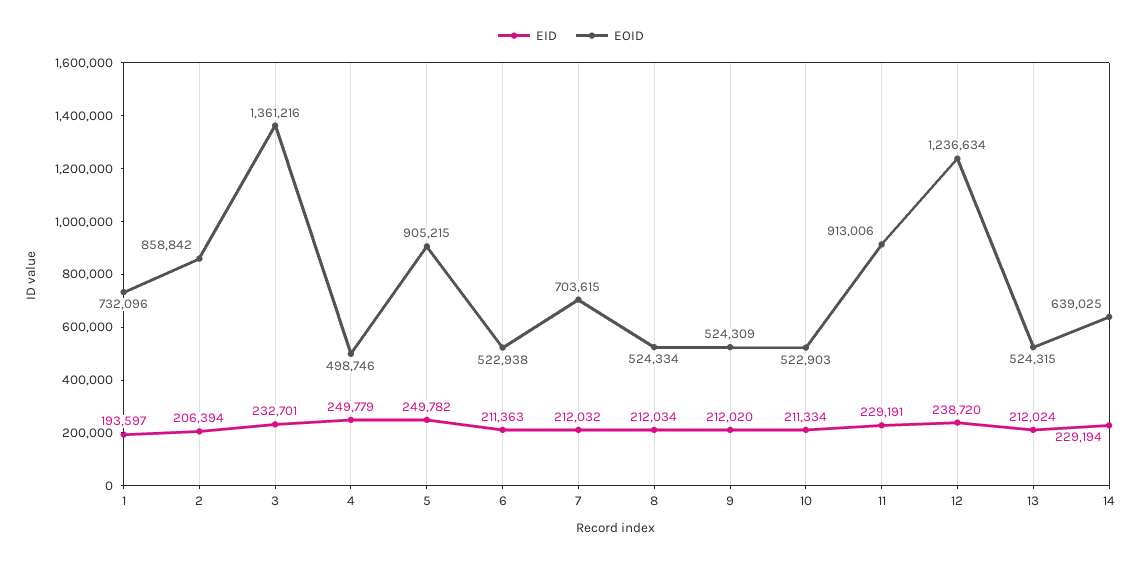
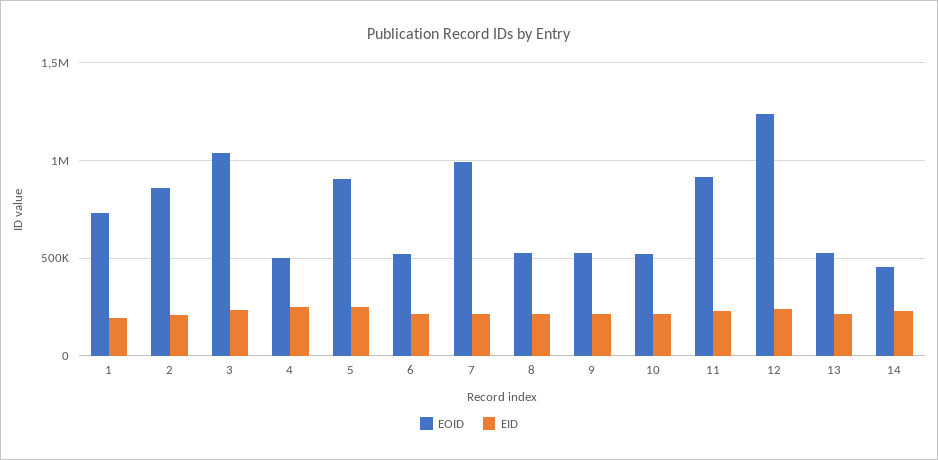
EOID, 3: 1361216 -> 1050000
EOID, 7: 703615 -> 1000000
EOID, 14: 639025 -> 450000

